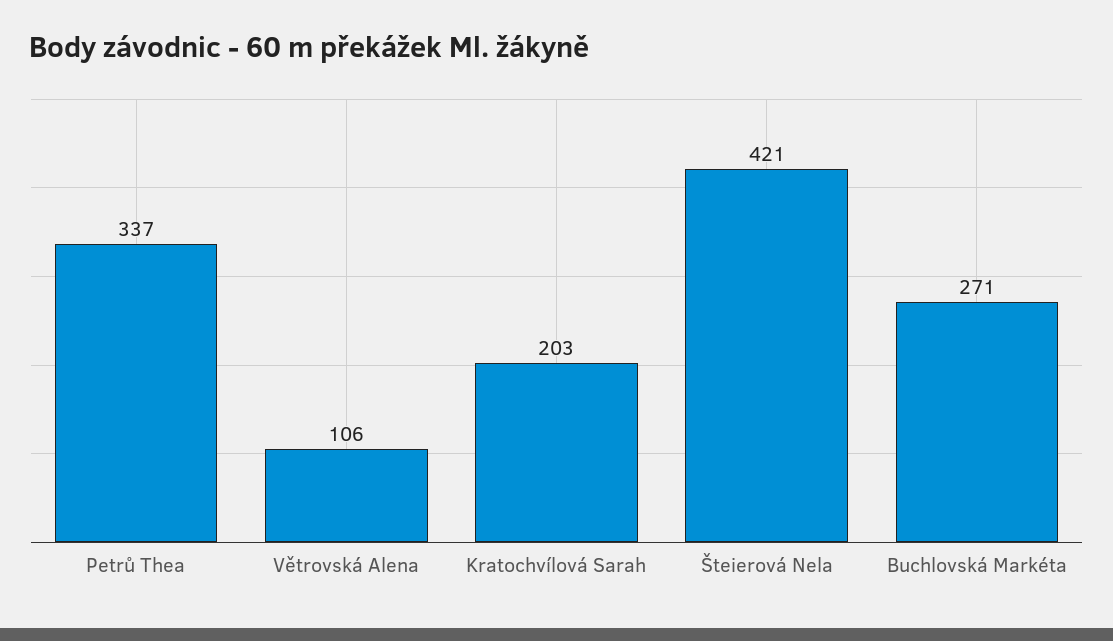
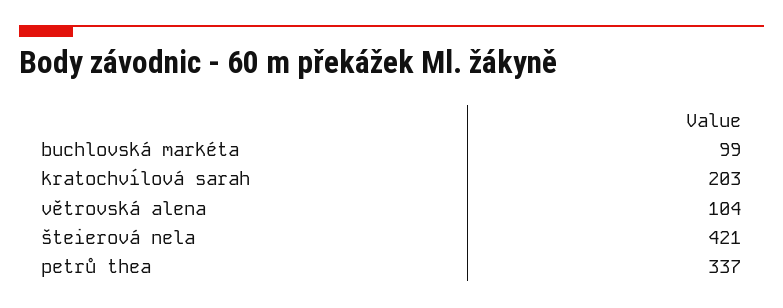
Větrovská Alena: 106 -> 104
Buchlovská Markéta: 271 -> 99

